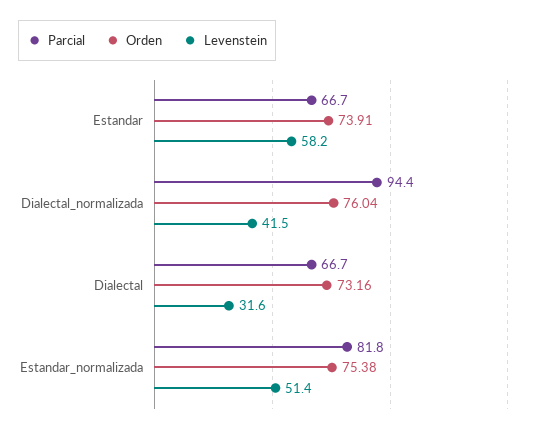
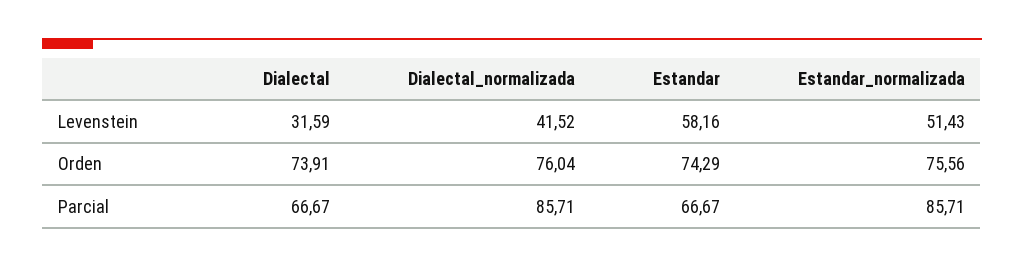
Orden, Estandar: 73.91 -> 74.29
Parcial, Dialectal_normalizada: 94.4 -> 85.71
Orden, Dialectal: 73.16 -> 73.91
Parcial, Estandar_normalizada: 81.8 -> 85.71
Orden, Estandar_normalizada: 75.38 -> 75.56

